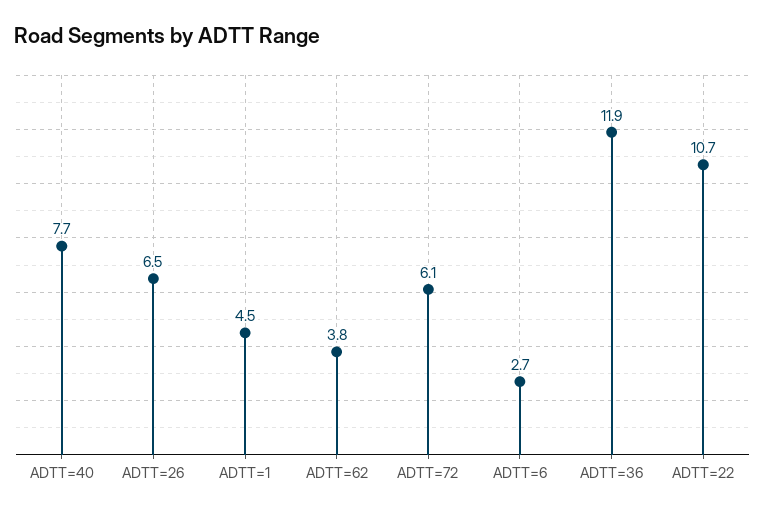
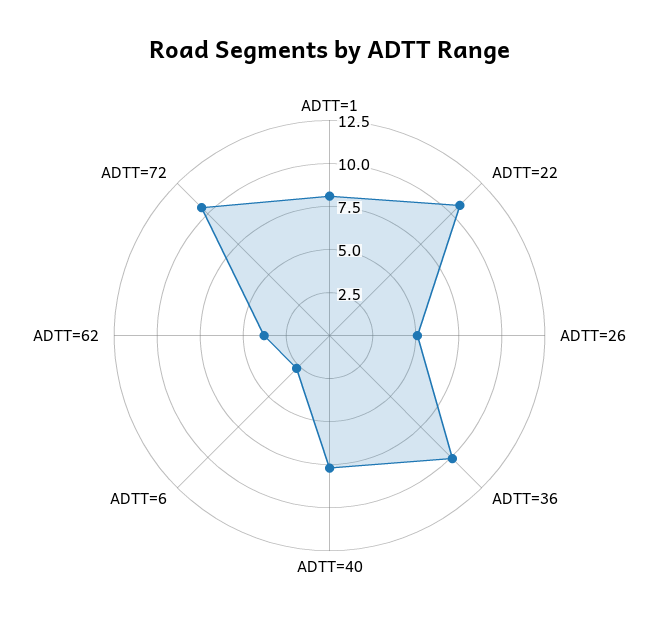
ADTT=26: 6.5 -> 5
ADTT=1: 4.5 -> 8
ADTT=72: 6.1 -> 10.5
ADTT=36: 11.9 -> 10

